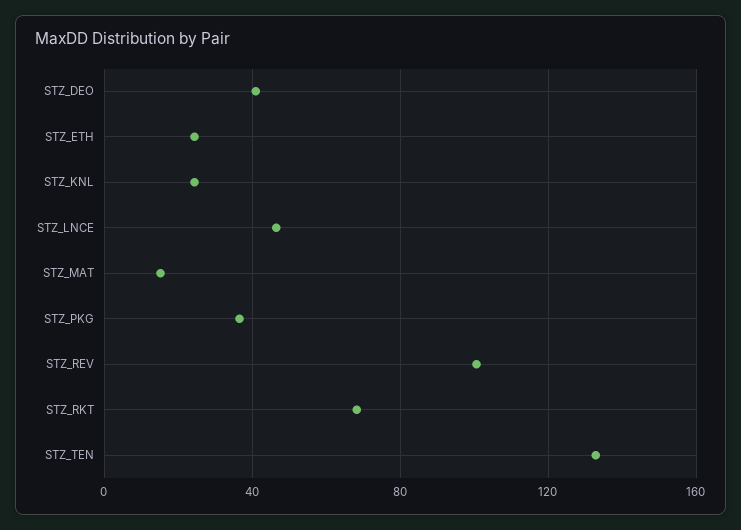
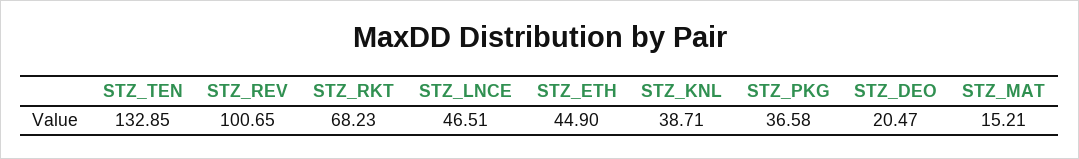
STZ_DEO: 40 -> 20.47
STZ_ETH: 25 -> 44.9
STZ_KNL: 25 -> 38.71

